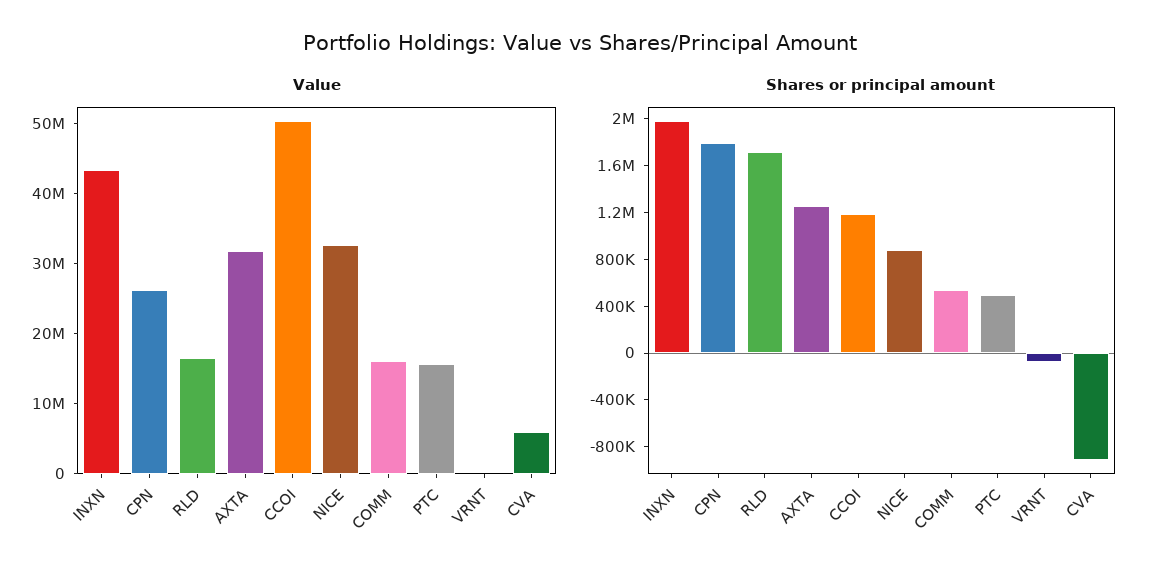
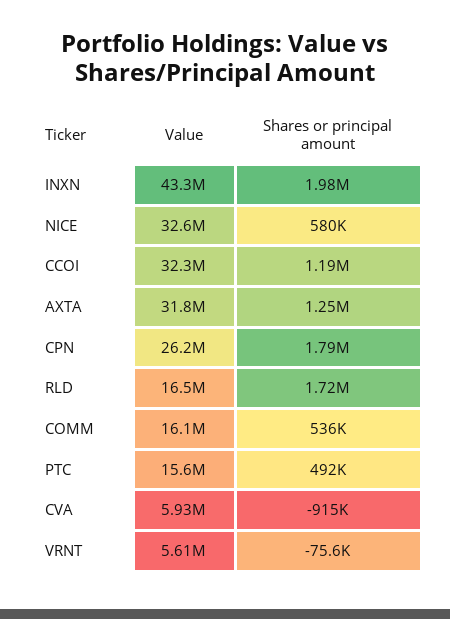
Value, CCOI: 50000000 -> 32300000
Value, VRNT: 0 -> 5610000
Shares or principal amount, NICE: 900000 -> 580000

